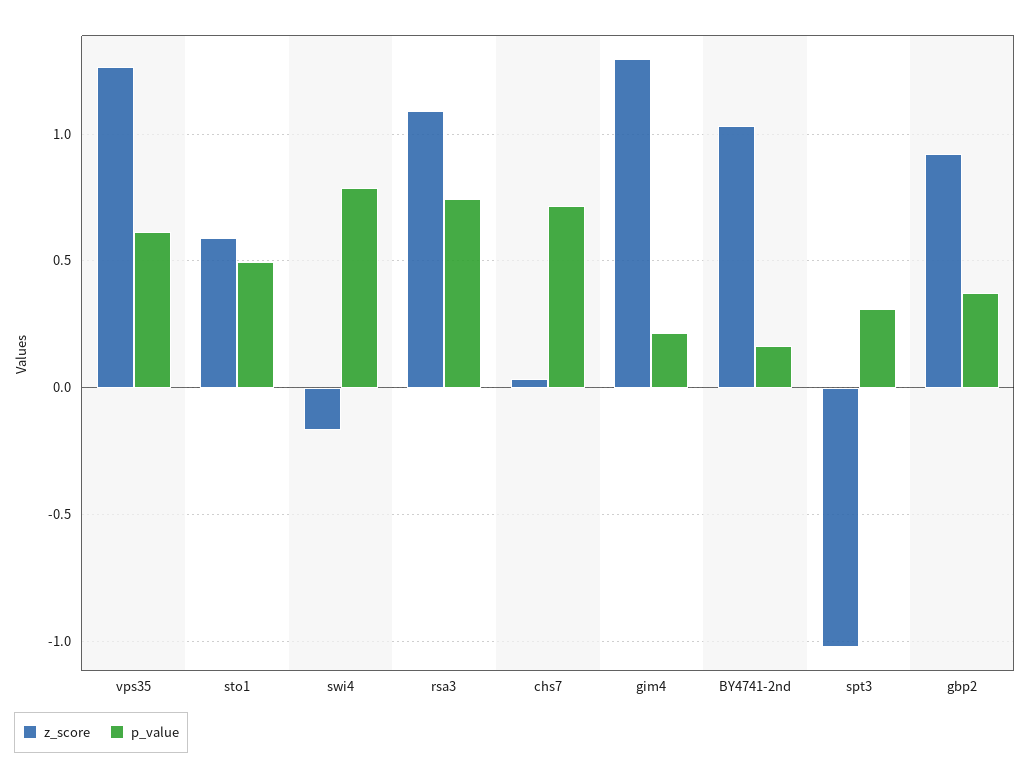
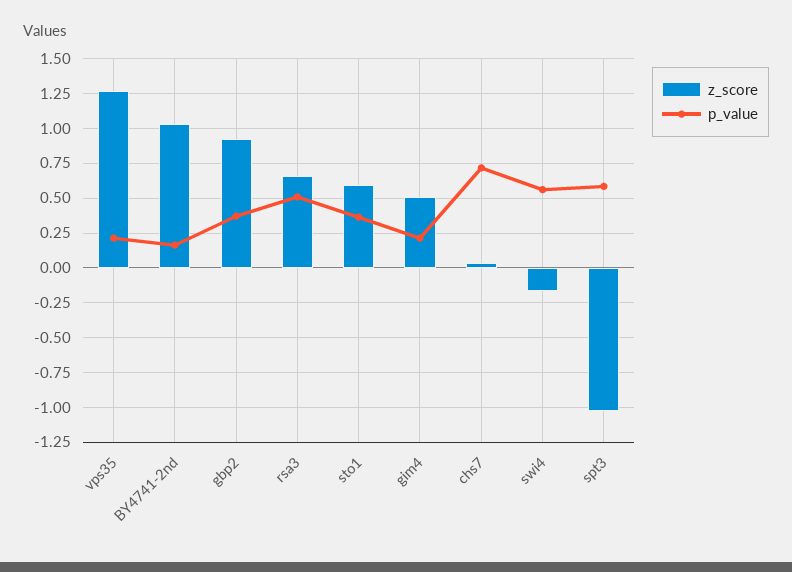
p_value, vps35: 0.6 -> 0.2
p_value, sto1: 0.5 -> 0.35
p_value, swi4: 0.8 -> 0.55
z_score, rsa3: 1.1 -> 0.65
p_value, rsa3: 0.75 -> 0.5
z_score, gim4: 1.3 -> 0.5
p_value, spt3: 0.3 -> 0.6

